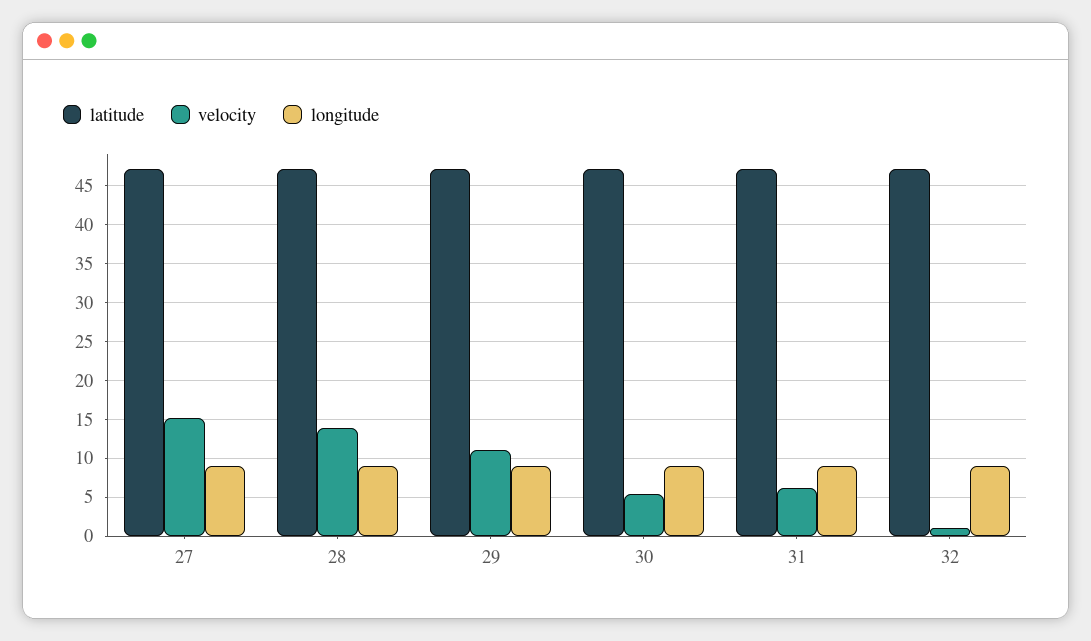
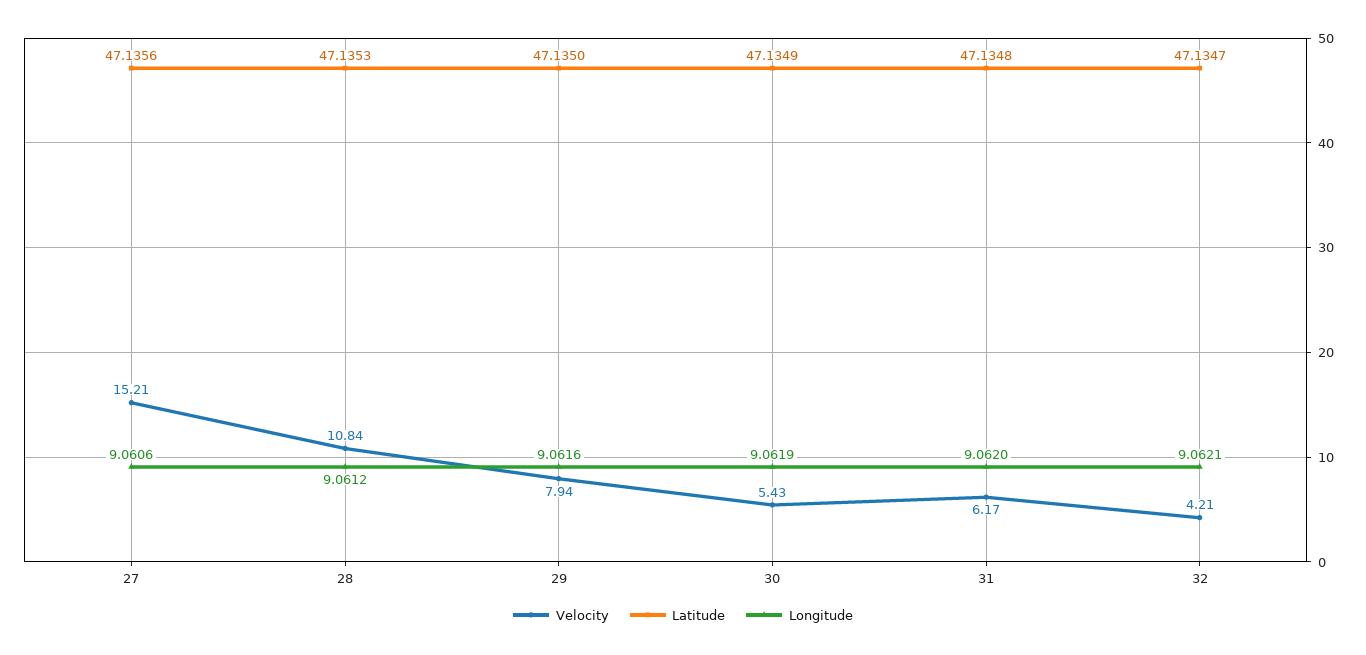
velocity, 28: 14 -> 10.84
velocity, 29: 11 -> 7.94
velocity, 32: 1 -> 4.21

